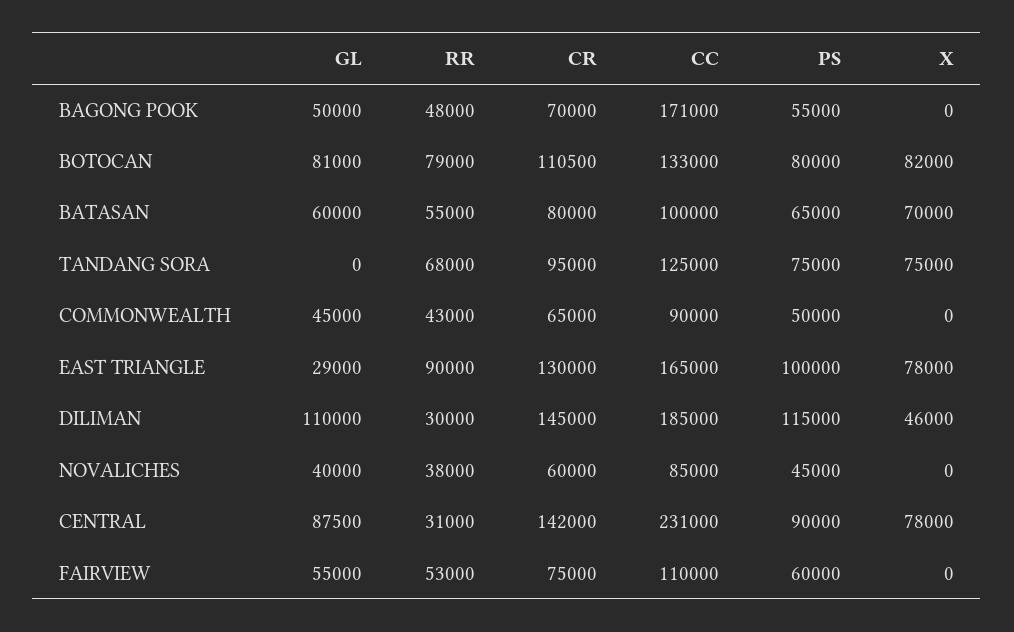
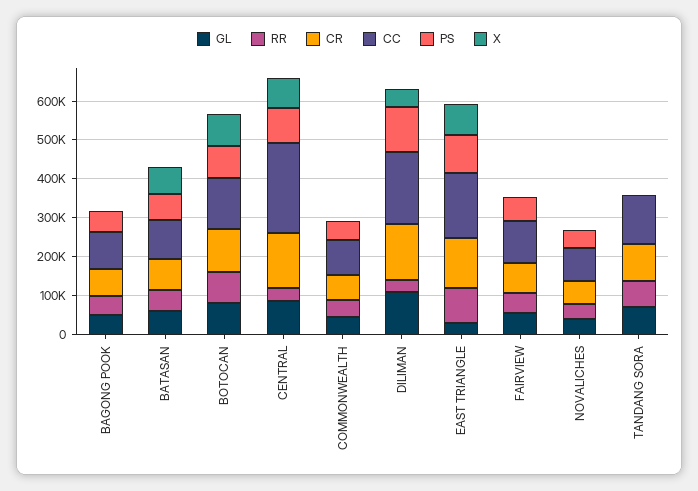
CC, BAGONG POOK: 171000 -> 100000
GL, TANDANG SORA: 0 -> 75000
PS, TANDANG SORA: 75000 -> 0
X, TANDANG SORA: 75000 -> 0

